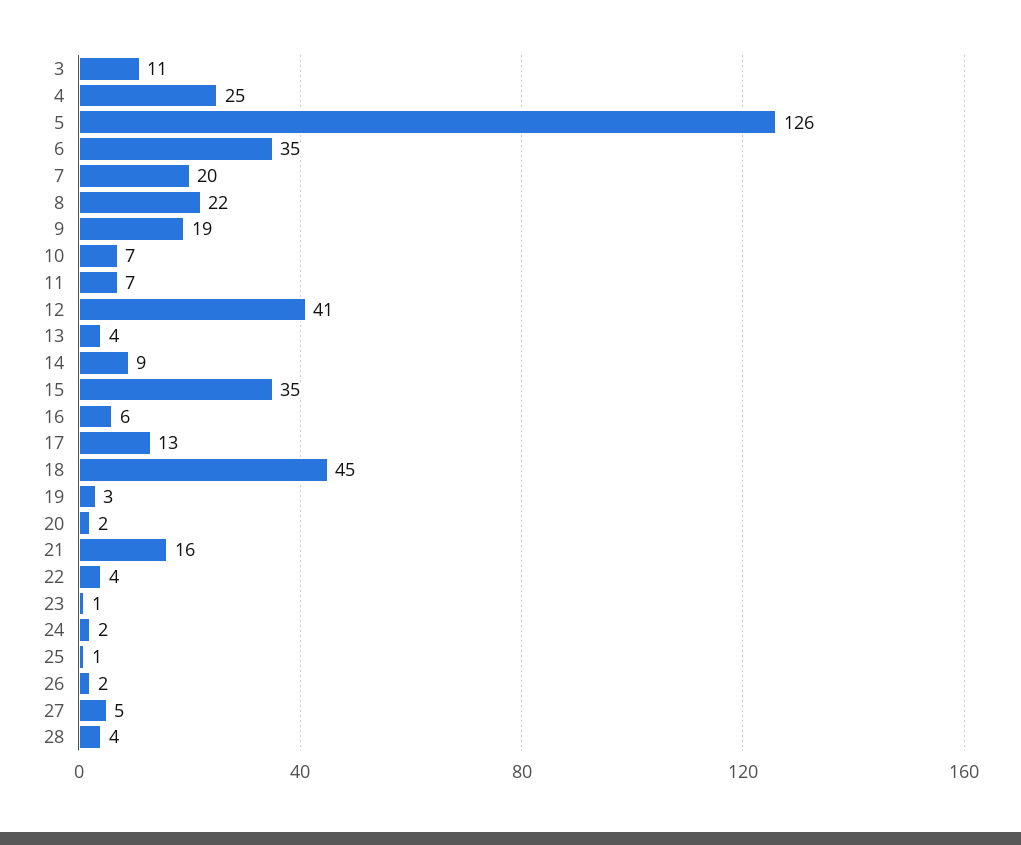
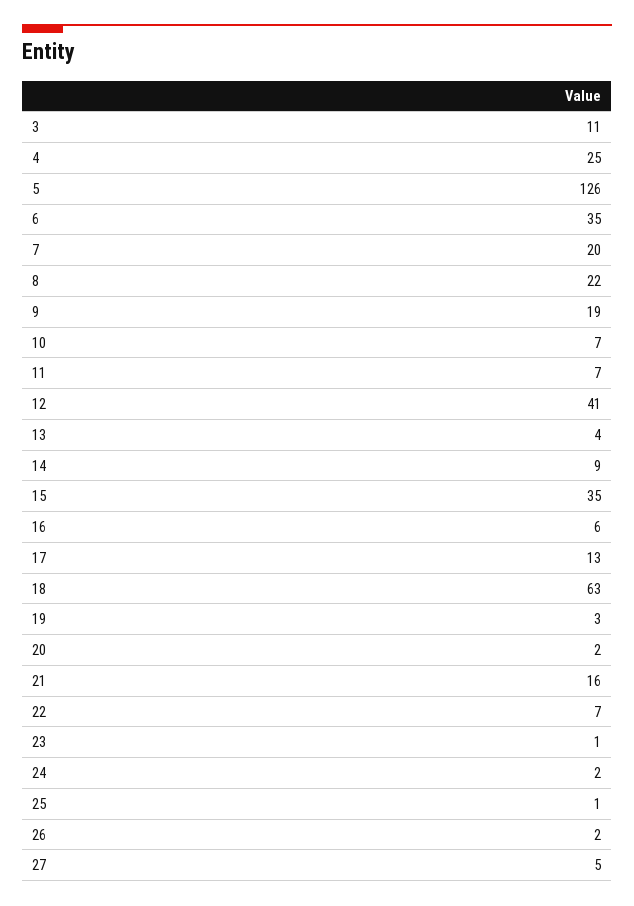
18: 45 -> 63
22: 4 -> 7
28: 4 -> none

